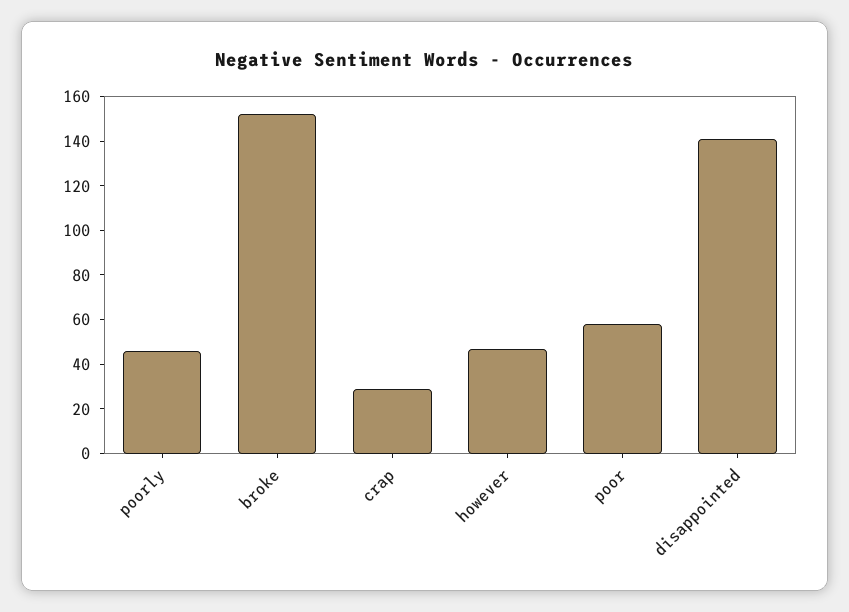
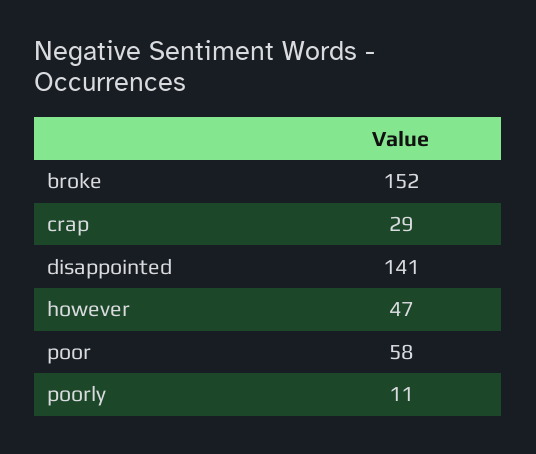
poorly: 45 -> 11

